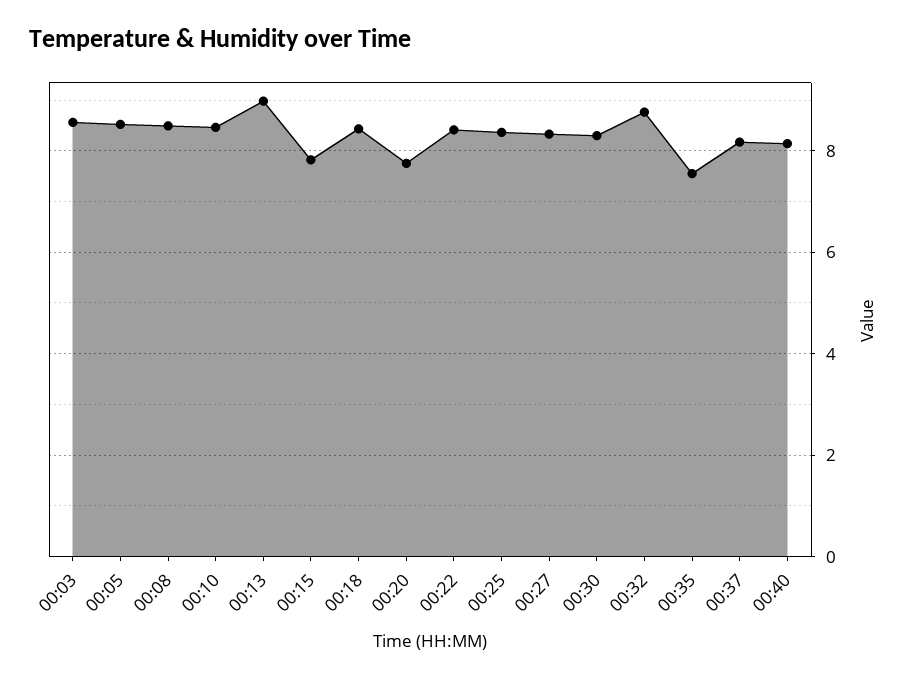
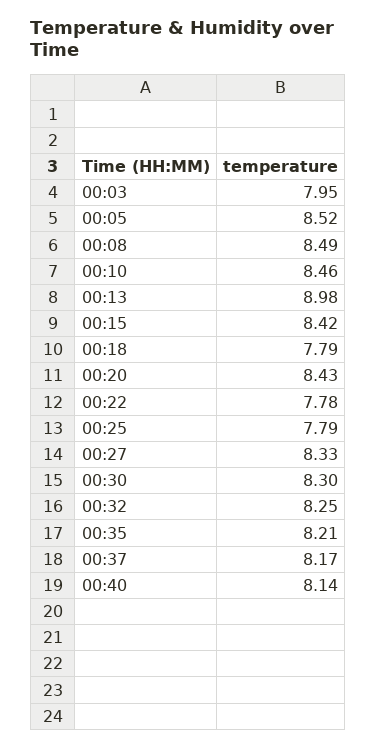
00:03: 8.6 -> 7.95
00:15: 7.8 -> 8.42
00:18: 8.4 -> 7.79
00:20: 7.8 -> 8.43
00:22: 8.4 -> 7.78
00:25: 8.4 -> 7.79
00:32: 8.8 -> 8.25
00:35: 7.6 -> 8.21

